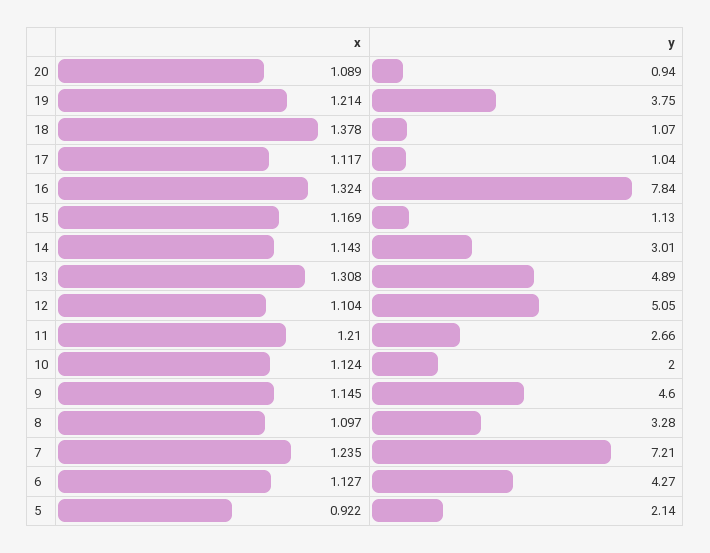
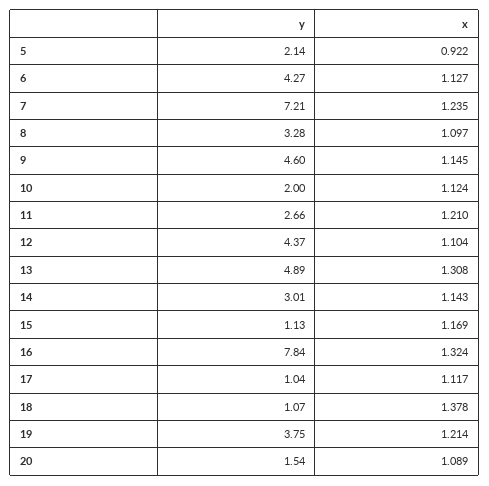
y, 20: 0.94 -> 1.54
y, 12: 5.05 -> 4.37

